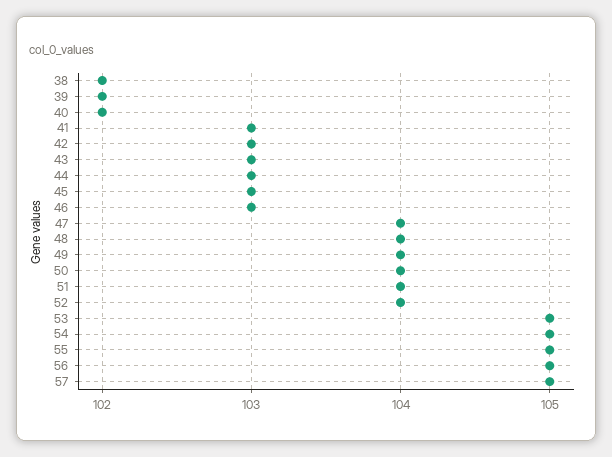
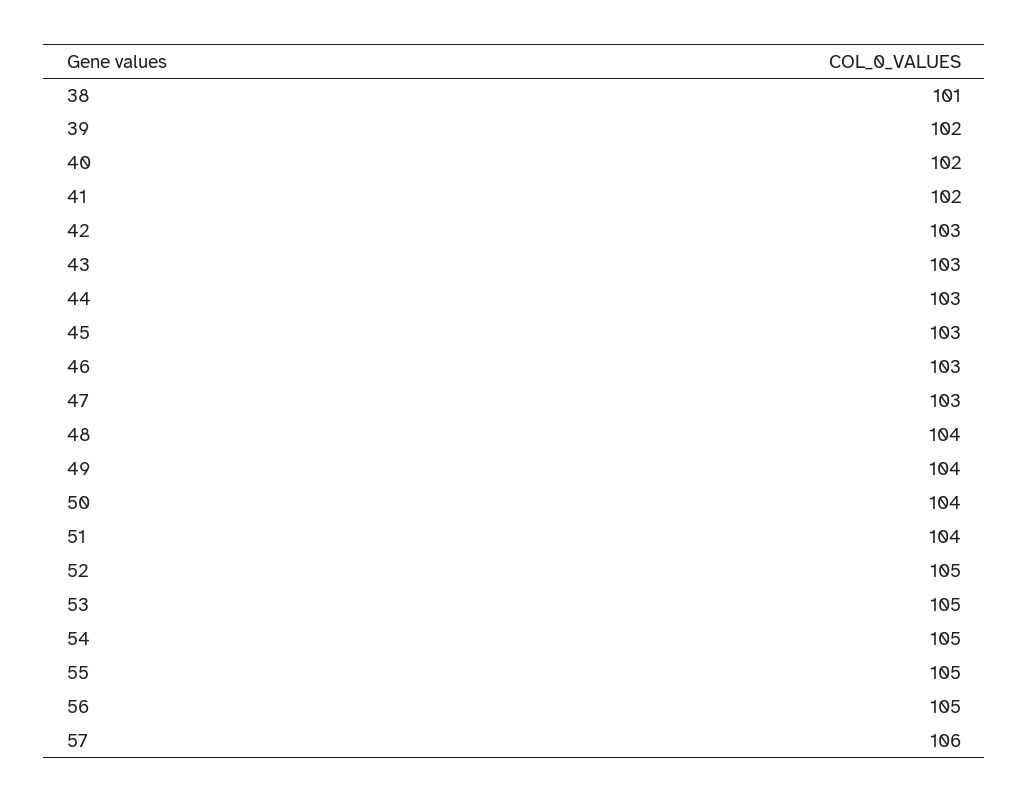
38: 102 -> 101
41: 103 -> 102
47: 104 -> 103
52: 104 -> 105
57: 105 -> 106

